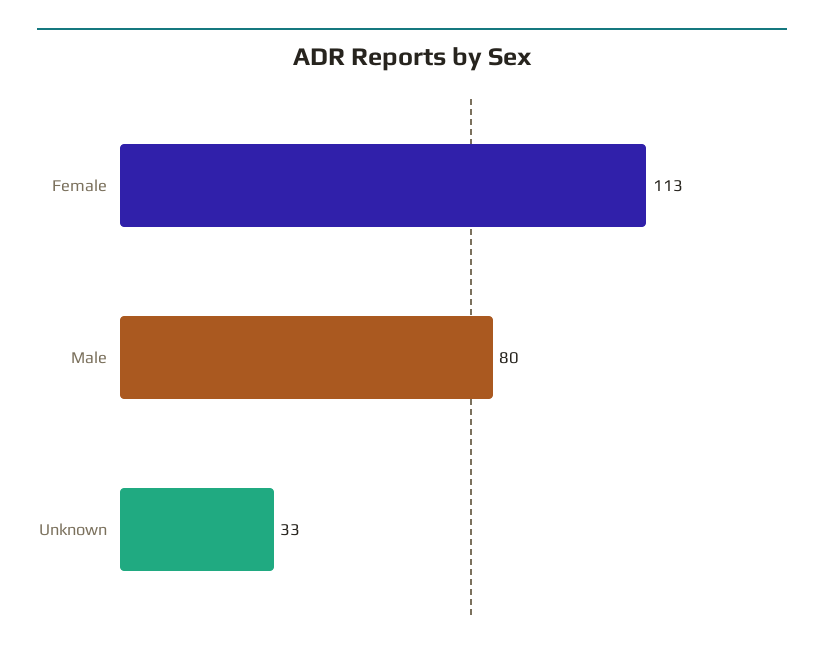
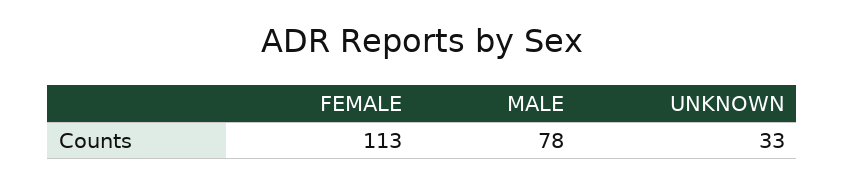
Male: 80 -> 78

